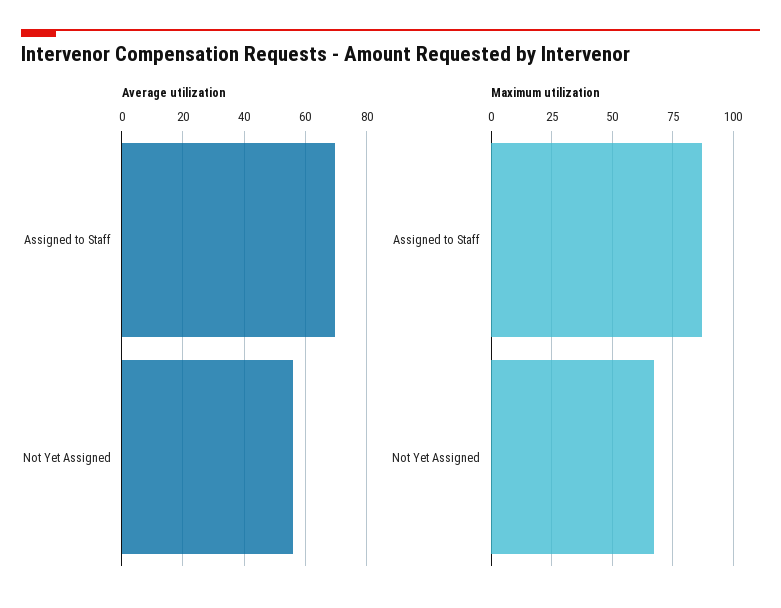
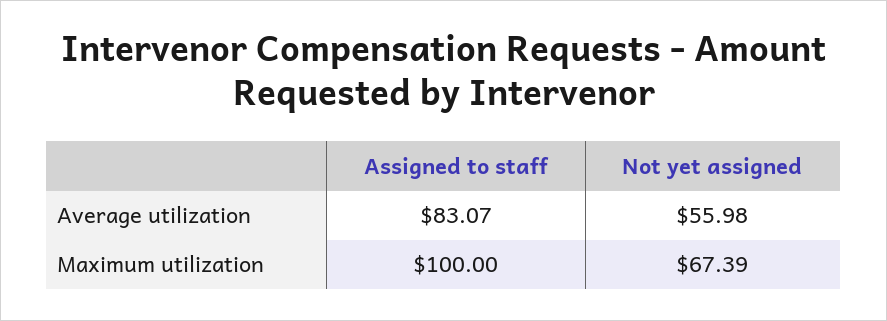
Average utilization, Assigned to Staff: 70 -> 83.07
Maximum utilization, Assigned to Staff: 87.5 -> 100

